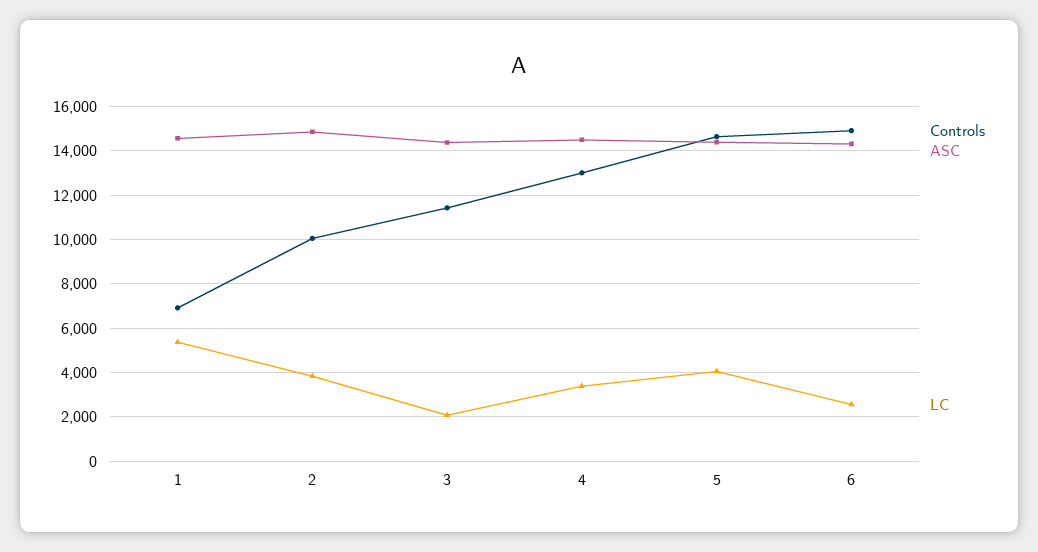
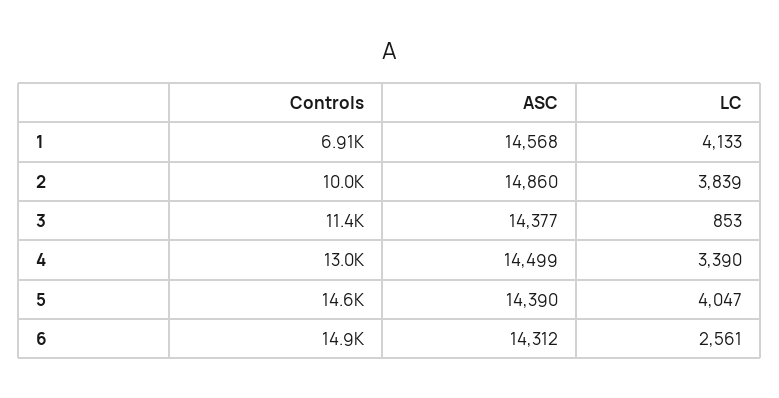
LC, 1: 5500 -> 4133
LC, 3: 2000 -> 853

